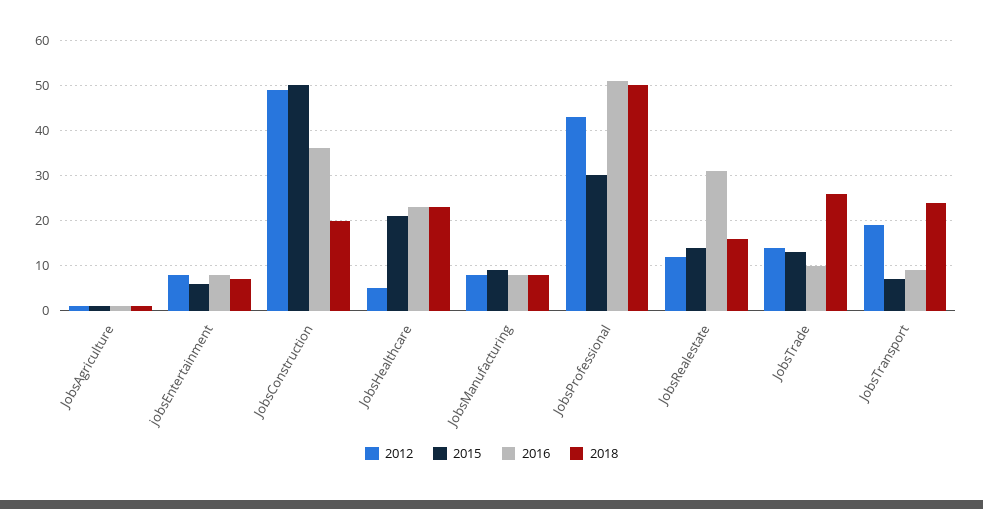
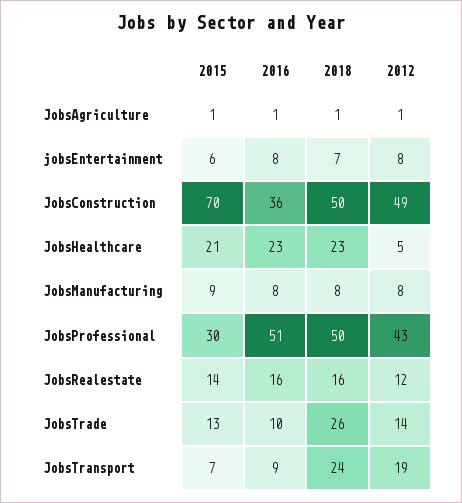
2015, JobsConstruction: 50 -> 70
2018, JobsConstruction: 20 -> 50
2016, JobsRealestate: 30 -> 16

